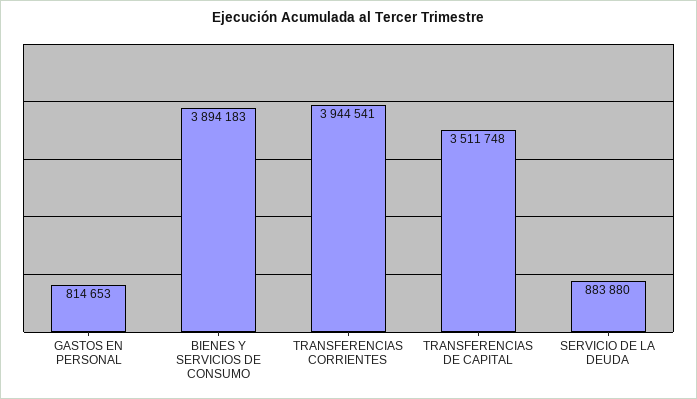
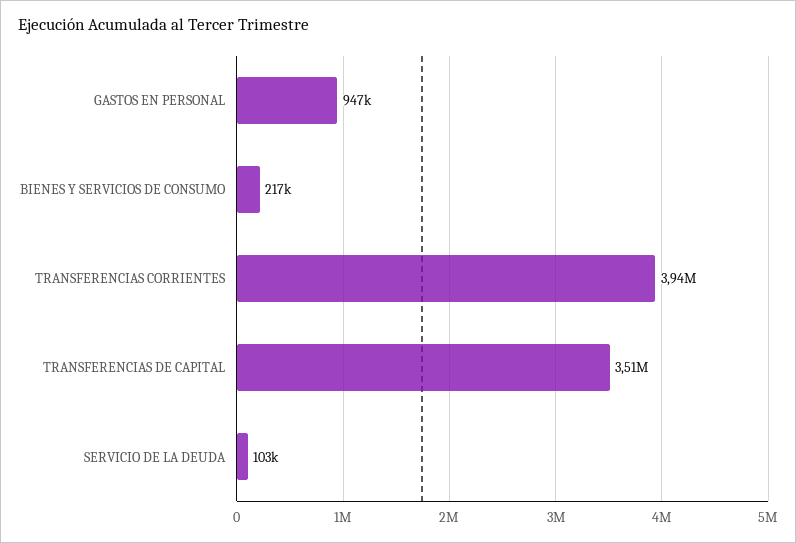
GASTOS EN PERSONAL: 814653 -> 947000
BIENES Y SERVICIOS DE CONSUMO: 3894183 -> 217000
SERVICIO DE LA DEUDA: 883880 -> 103000

